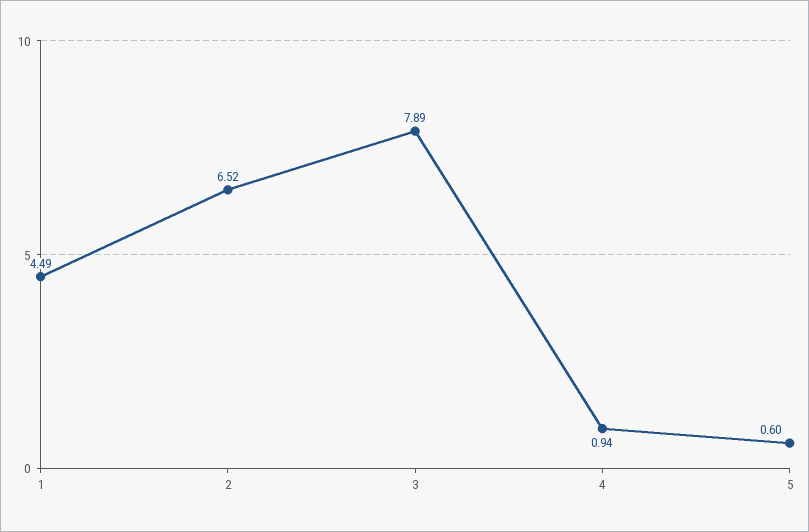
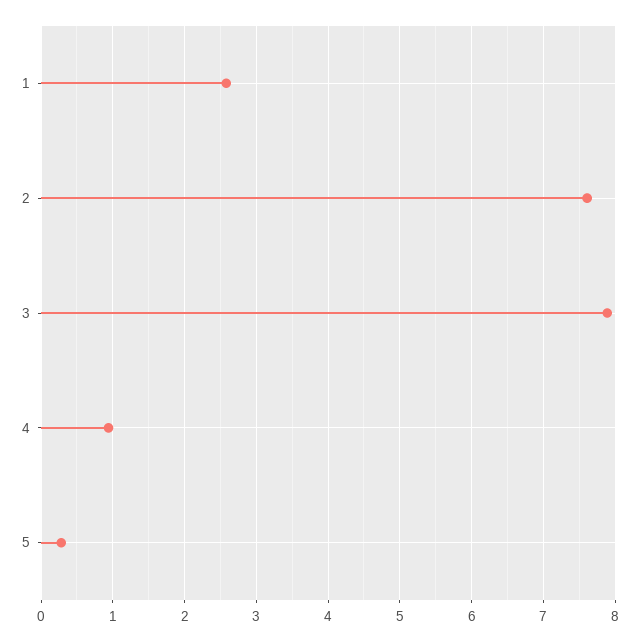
1: 4.49 -> 2.6
2: 6.52 -> 7.6
5: 0.6 -> 0.3

